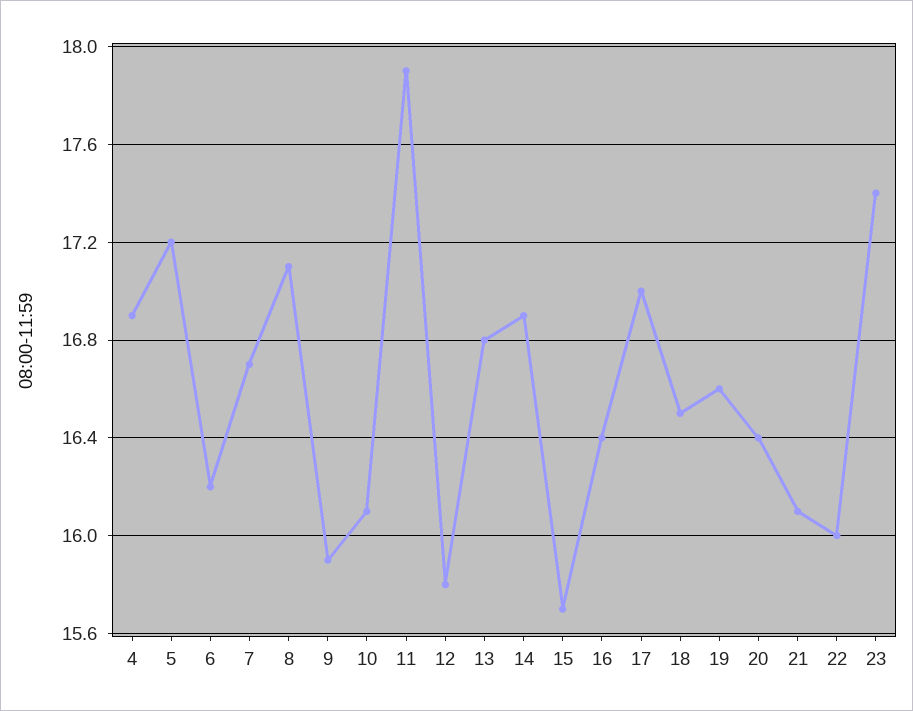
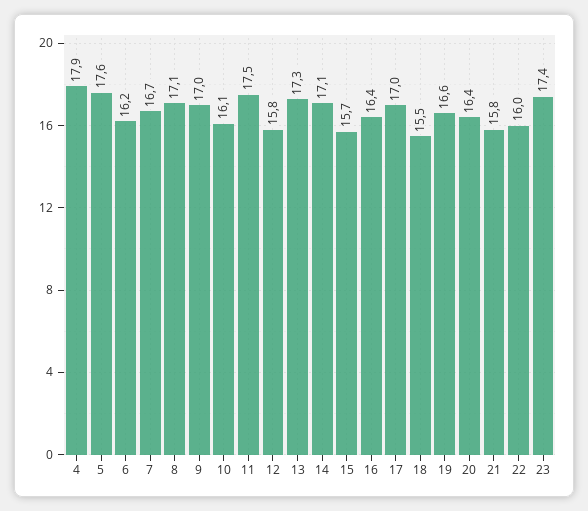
4: 16.9 -> 17.9
5: 17.2 -> 17.6
9: 15.9 -> 17
11: 17.9 -> 17.5
13: 16.8 -> 17.3
14: 16.9 -> 17.1
18: 16.5 -> 15.5
21: 16.1 -> 15.8

